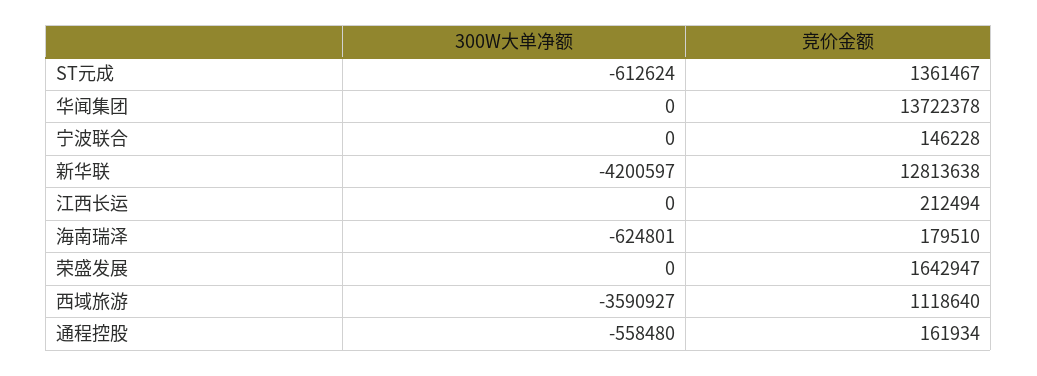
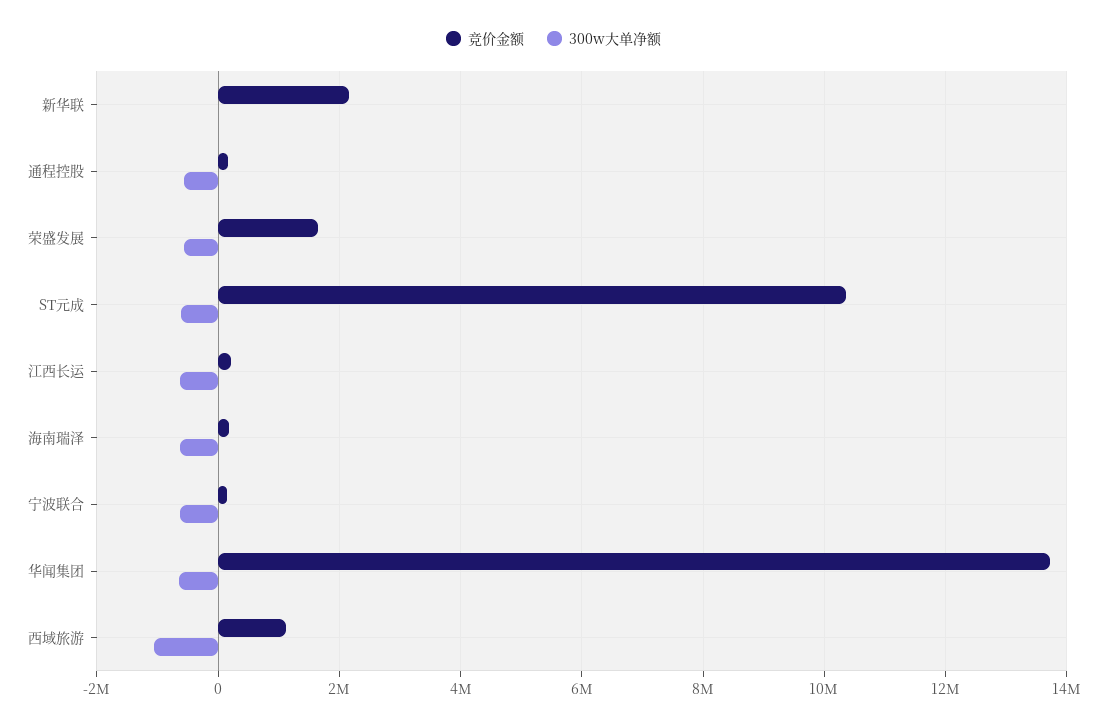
竞价金额, ST元成: 1361467 -> 10400000
300W大单净额, 华闻集团: 0 -> -600000
300W大单净额, 宁波联合: 0 -> -600000
300W大单净额, 新华联: -4200597 -> 0
竞价金额, 新华联: 12813638 -> 2200000
300W大单净额, 江西长运: 0 -> -600000
300W大单净额, 荣盛发展: 0 -> -600000
300W大单净额, 西域旅游: -3590927 -> -1000000

